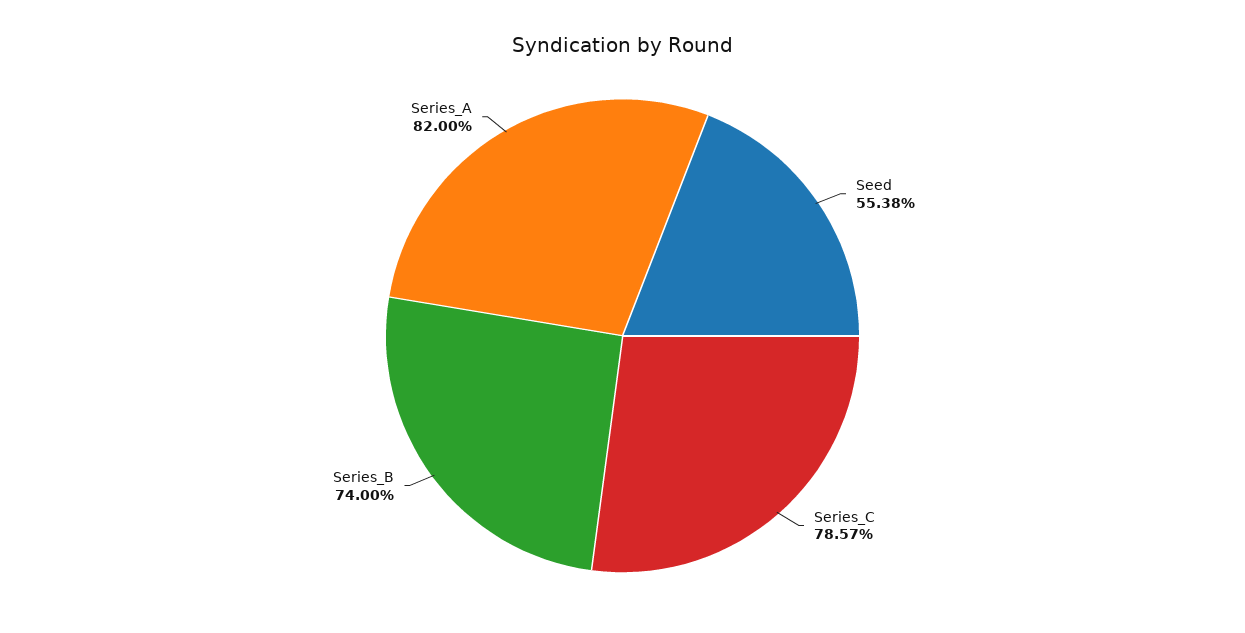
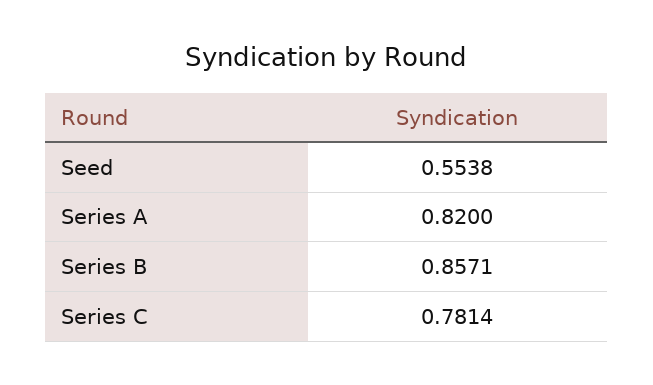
Series_C: 0.7857 -> 0.7814
Series_B: 0.74 -> 0.8571

